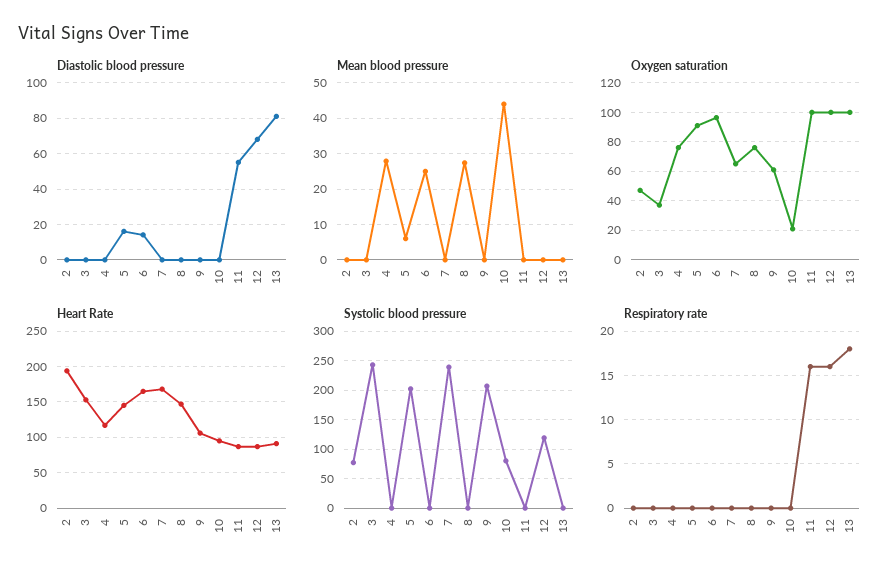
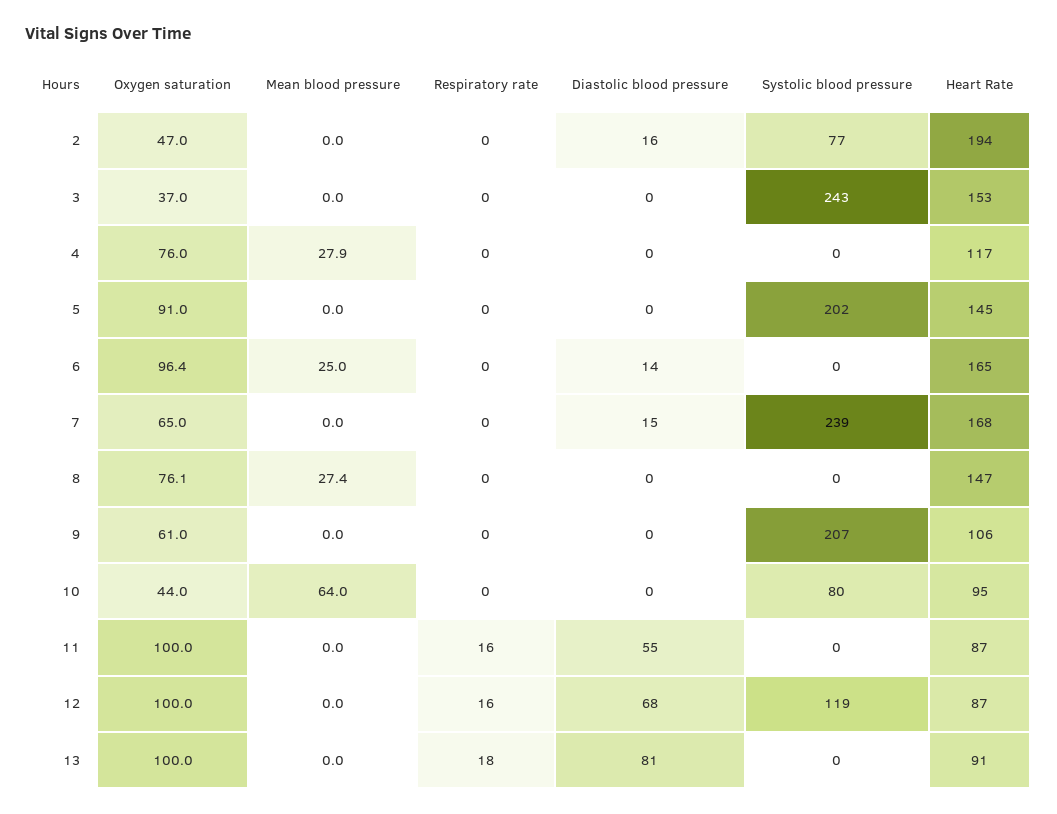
Diastolic blood pressure, 2: 0 -> 16
Diastolic blood pressure, 5: 15 -> 0
Diastolic blood pressure, 7: 0 -> 15
Mean blood pressure, 5: 6 -> 0
Mean blood pressure, 10: 44 -> 64
Oxygen saturation, 10: 20 -> 44

